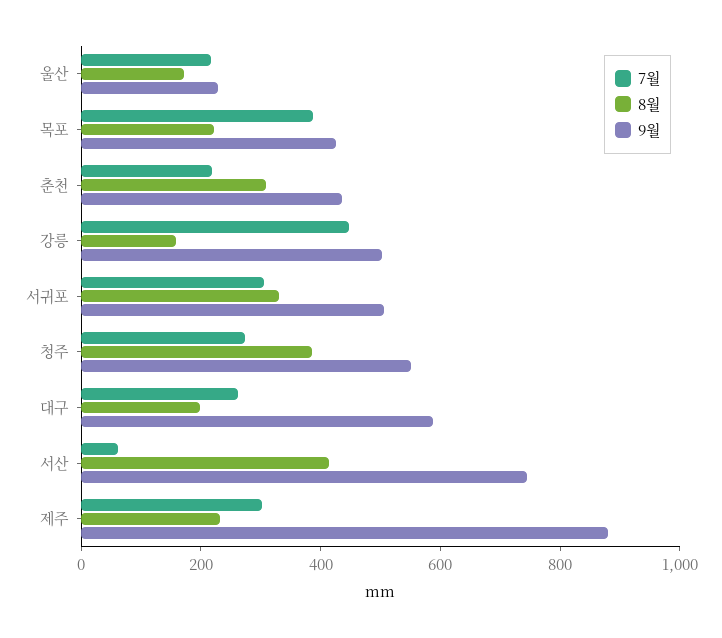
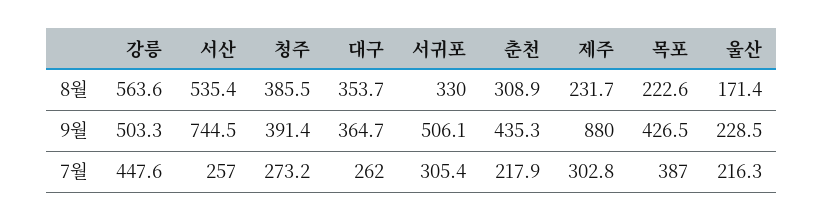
8월, 강릉: 150 -> 563.6
9월, 청주: 550 -> 391.4
8월, 대구: 200 -> 353.7
9월, 대구: 600 -> 364.7
7월, 서산: 50 -> 257
8월, 서산: 400 -> 535.4

